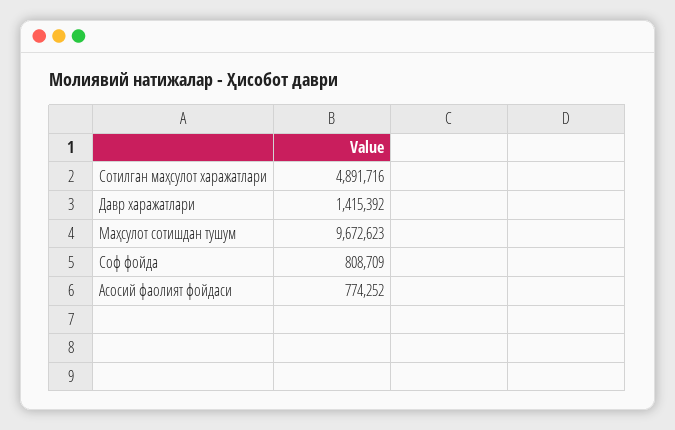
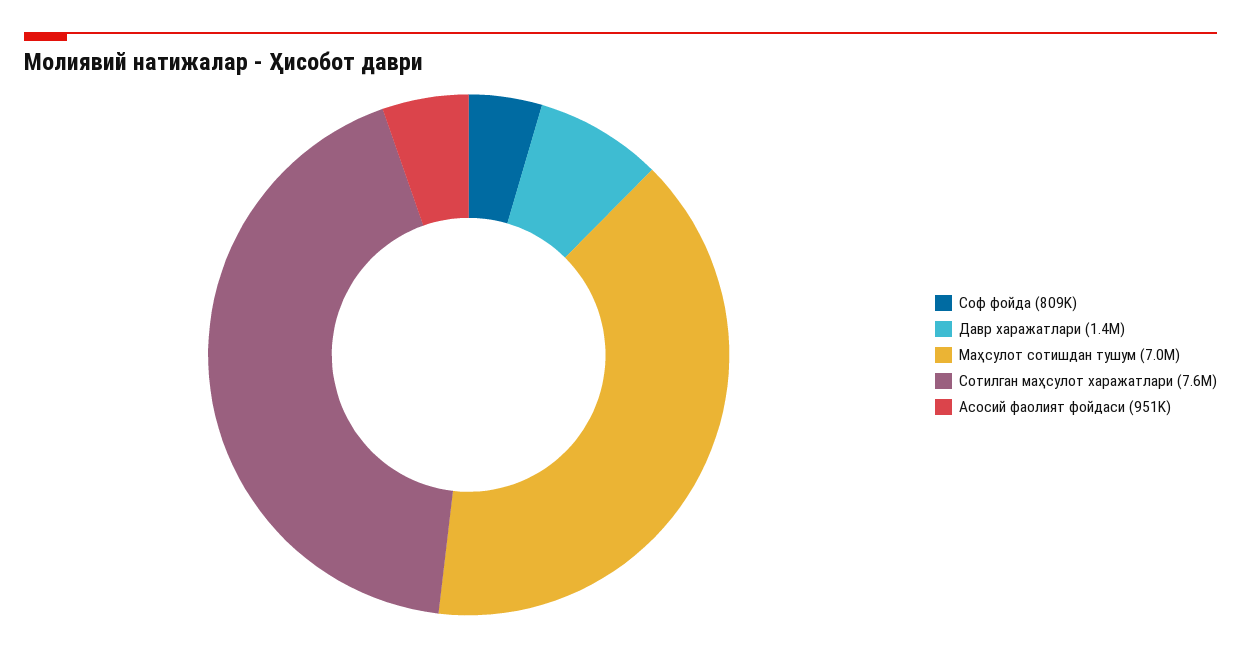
Сотилган маҳсулот харажатлари: 4891716 -> 7600000
Маҳсулот сотишдан тушум: 9672623 -> 7000000
Асосий фаолият фойдаси: 774252 -> 951000

